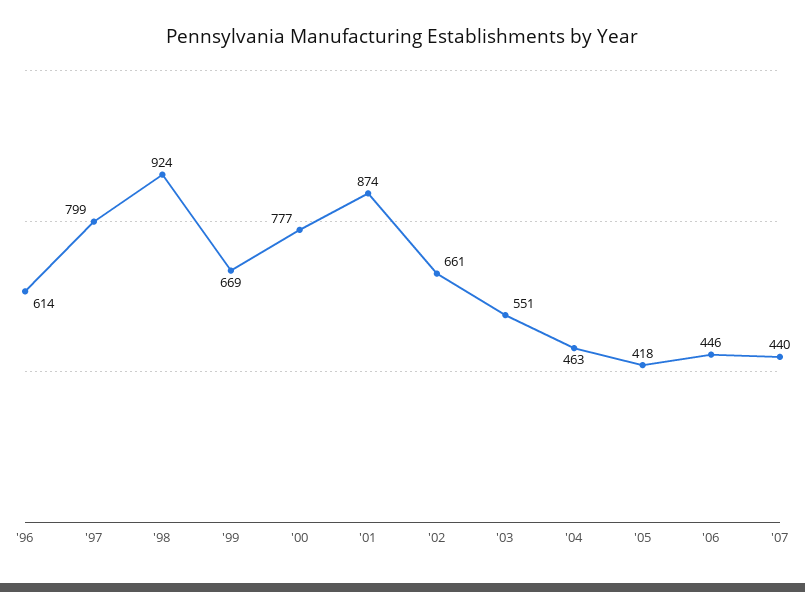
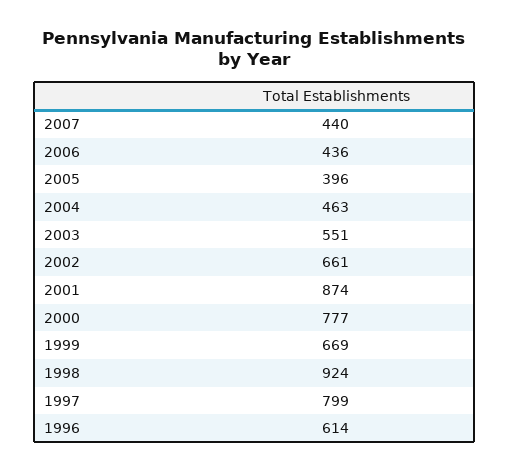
'05: 418 -> 396
'06: 446 -> 436

